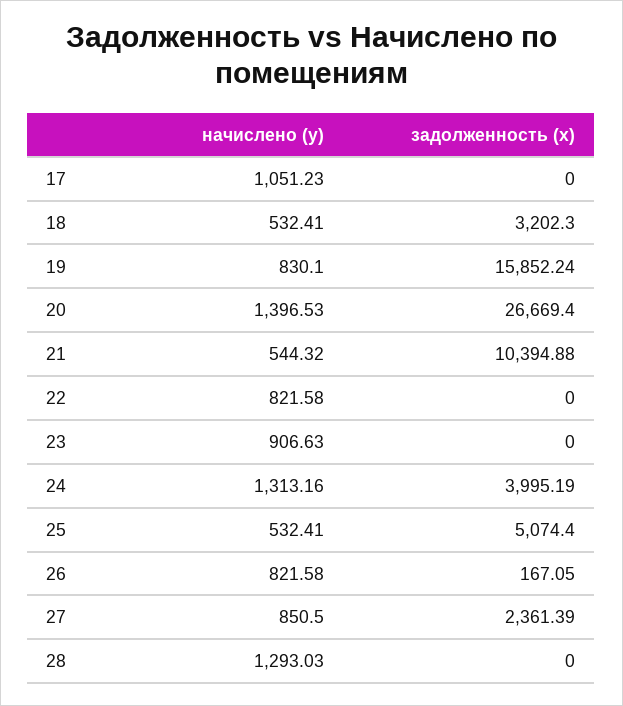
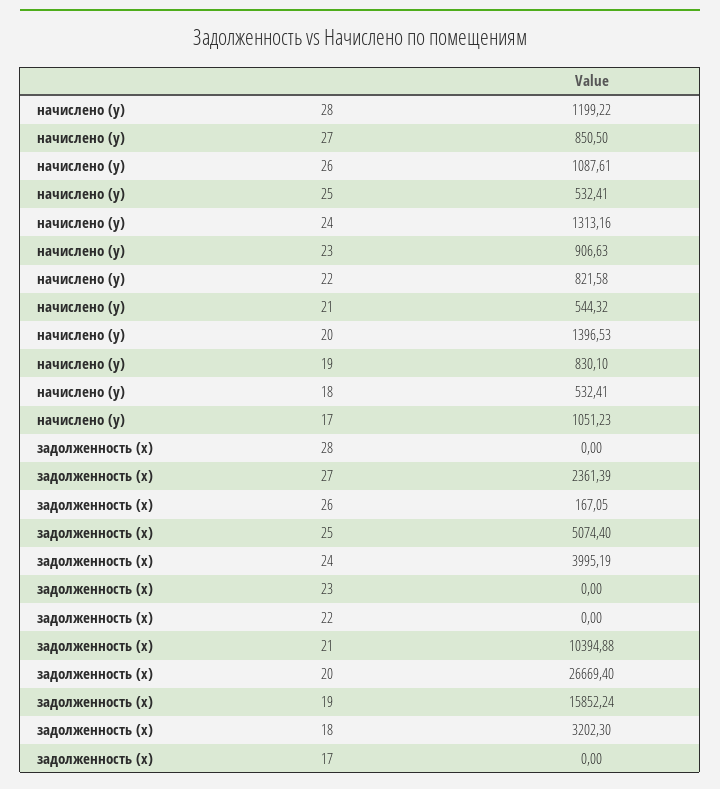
начислено (y), 26: 821.58 -> 1087.61
начислено (y), 28: 1293.03 -> 1199.22

